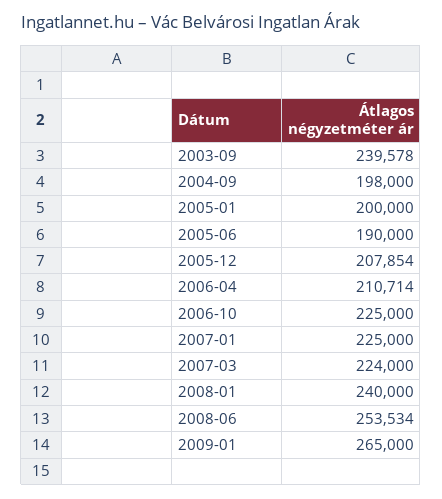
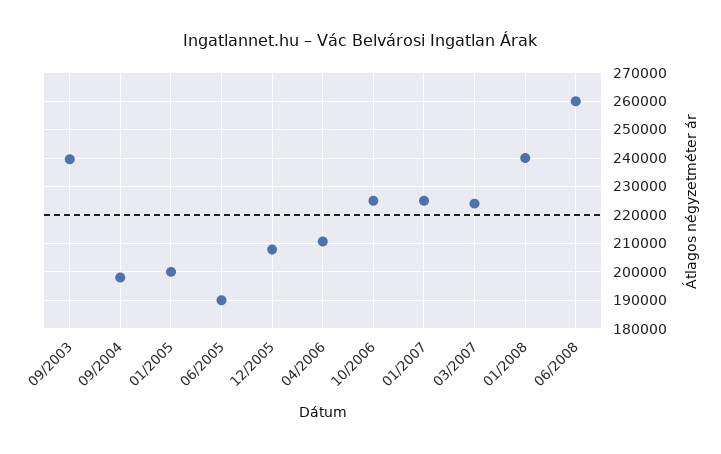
2008-06: 253534 -> 260000
2009-01: 265000 -> none

